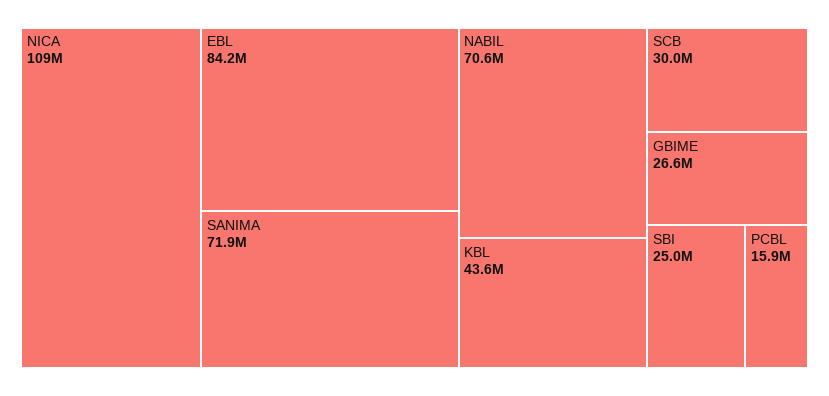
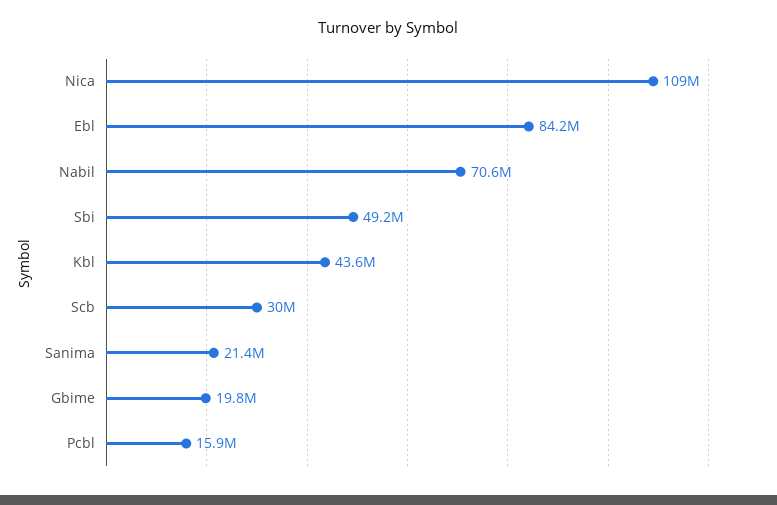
SANIMA: 71900000 -> 21400000
GBIME: 26600000 -> 19800000
SBI: 25000000 -> 49200000

